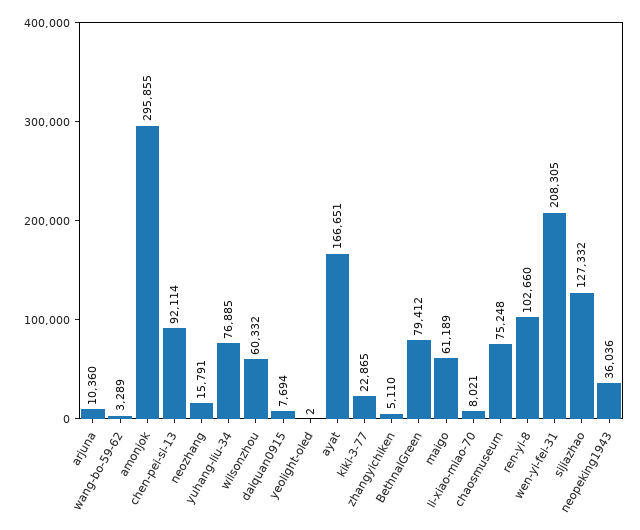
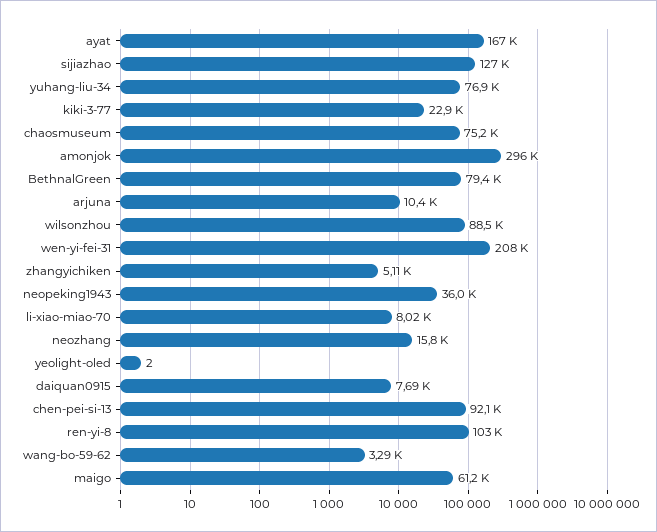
wilsonzhou: 60332 -> 88500

